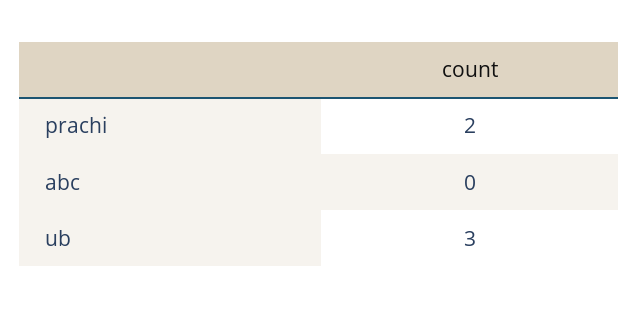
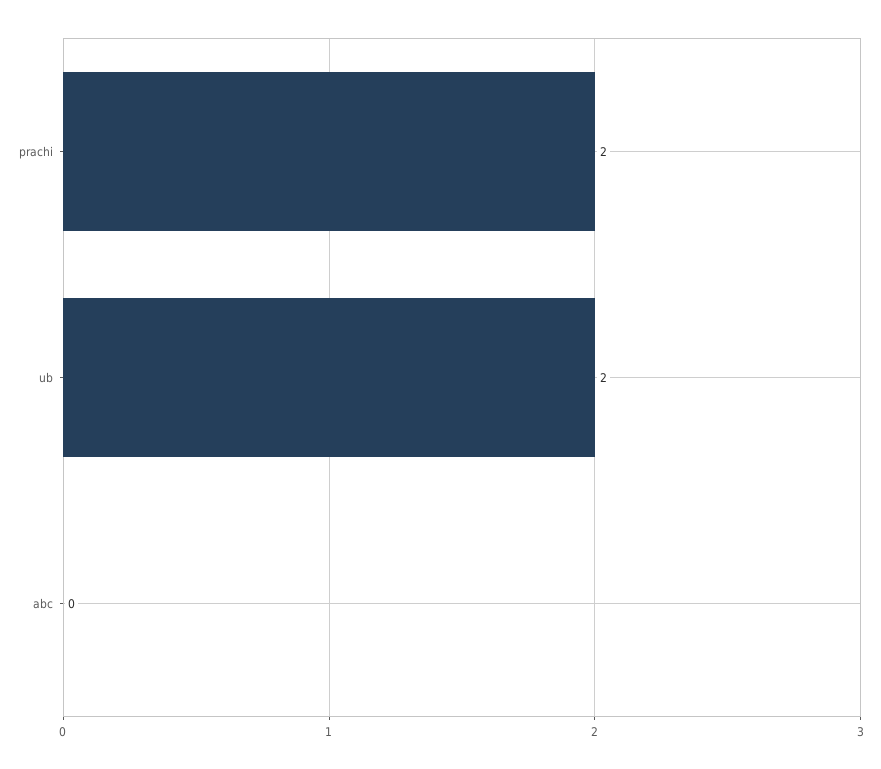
ub: 3 -> 2

